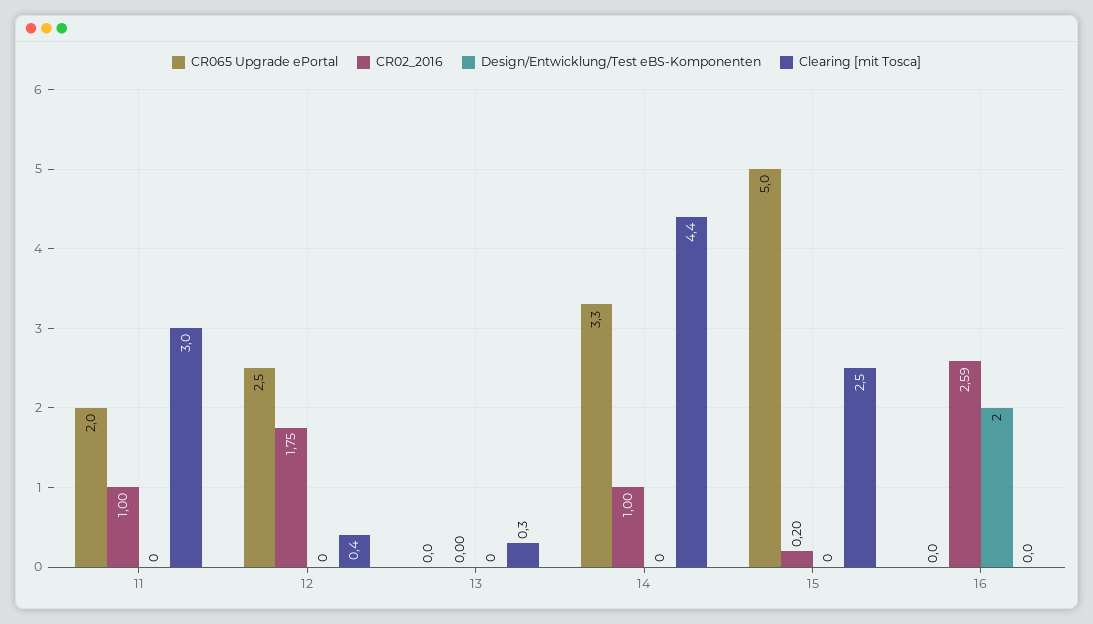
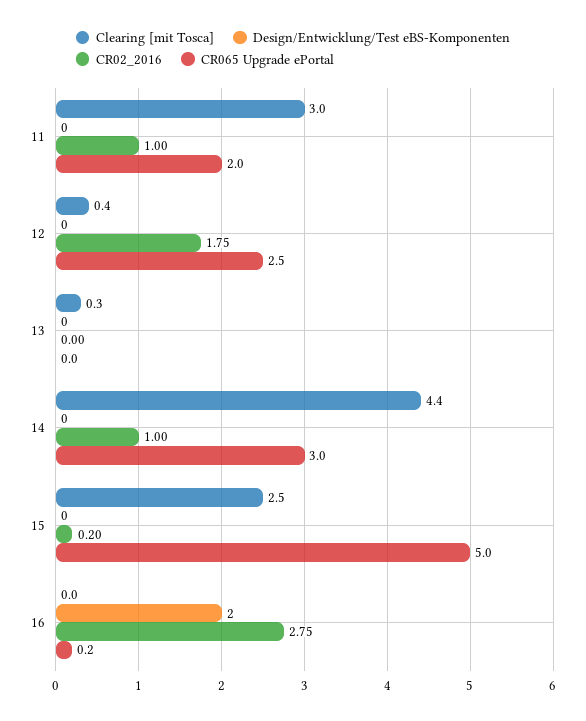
CR065 Upgrade ePortal, 14: 3.3 -> 3
CR065 Upgrade ePortal, 16: 0 -> 0.2
CR02_2016, 16: 2.59 -> 2.75

